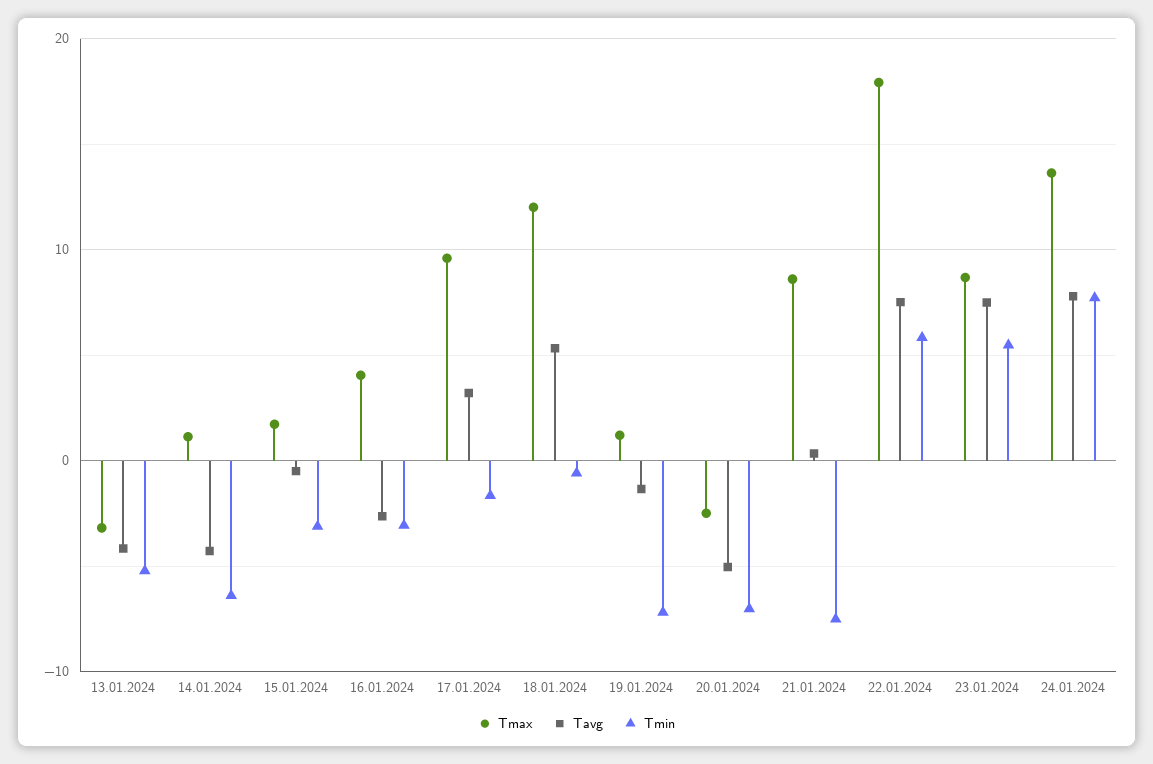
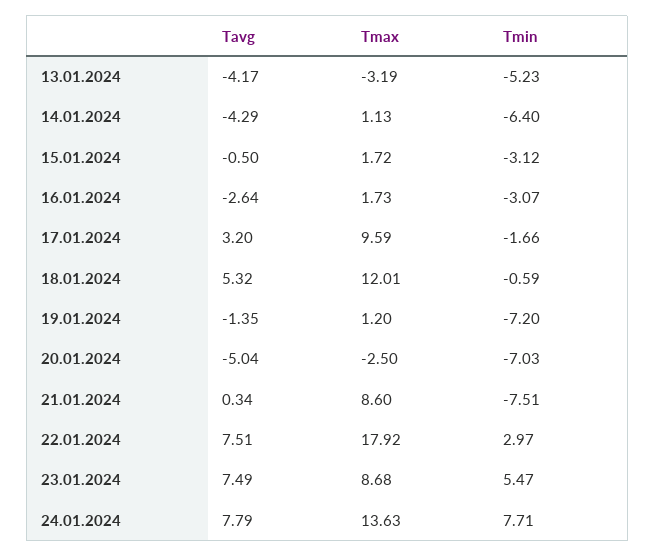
Tmax, 16.01.2024: 4 -> 1.73
Tmin, 22.01.2024: 6 -> 2.97

